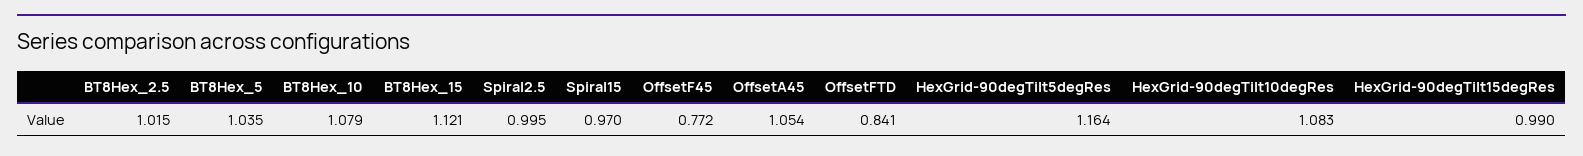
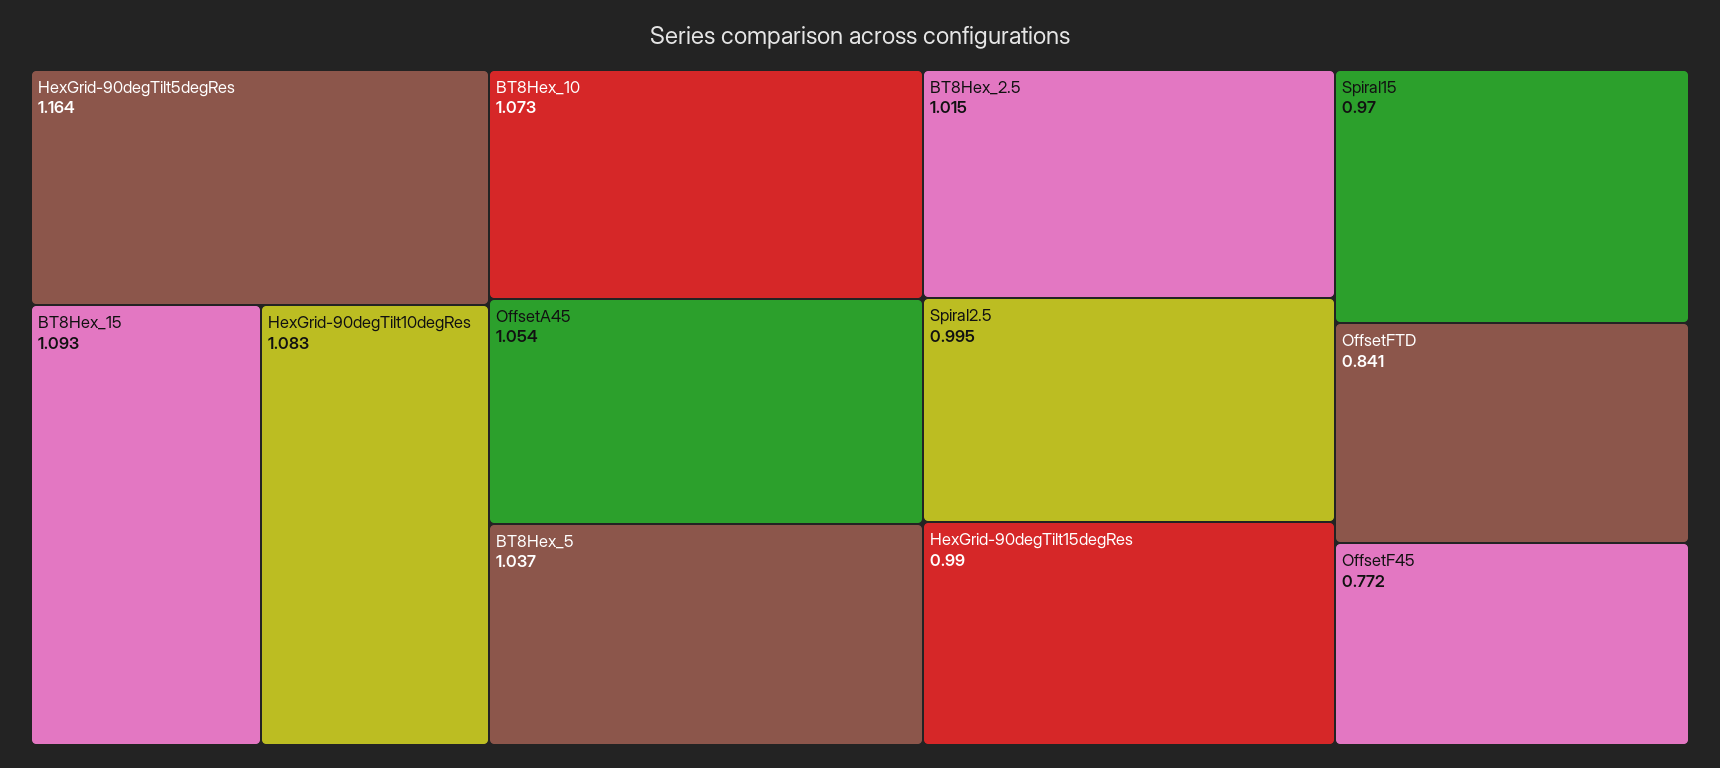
BT8Hex_5: 1.035 -> 1.037
BT8Hex_10: 1.079 -> 1.073
BT8Hex_15: 1.121 -> 1.093

